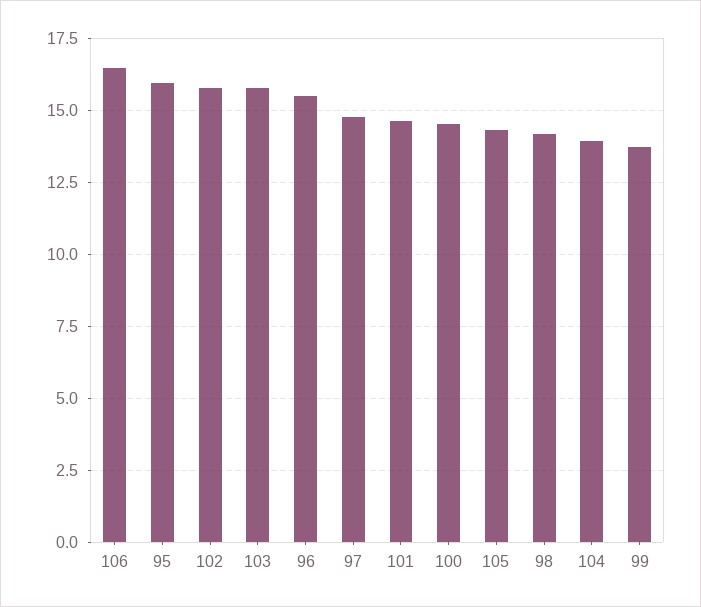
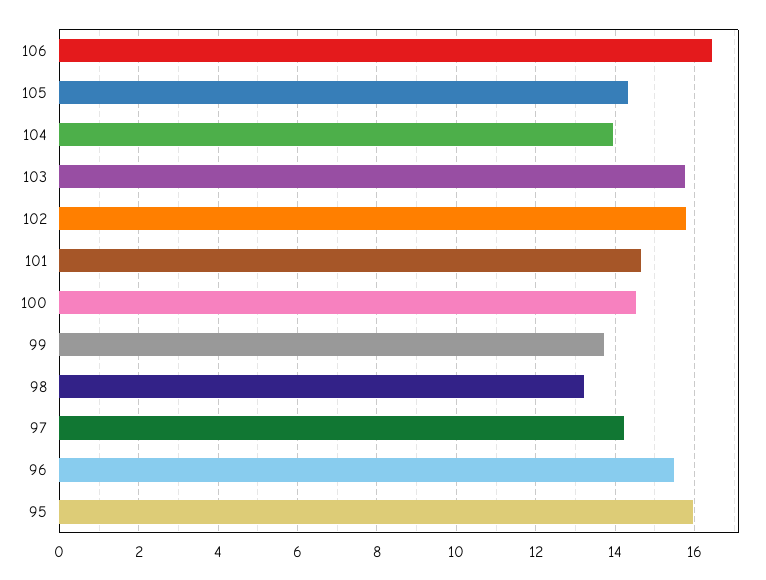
97: 14.75 -> 14.2
98: 14.25 -> 13.2

